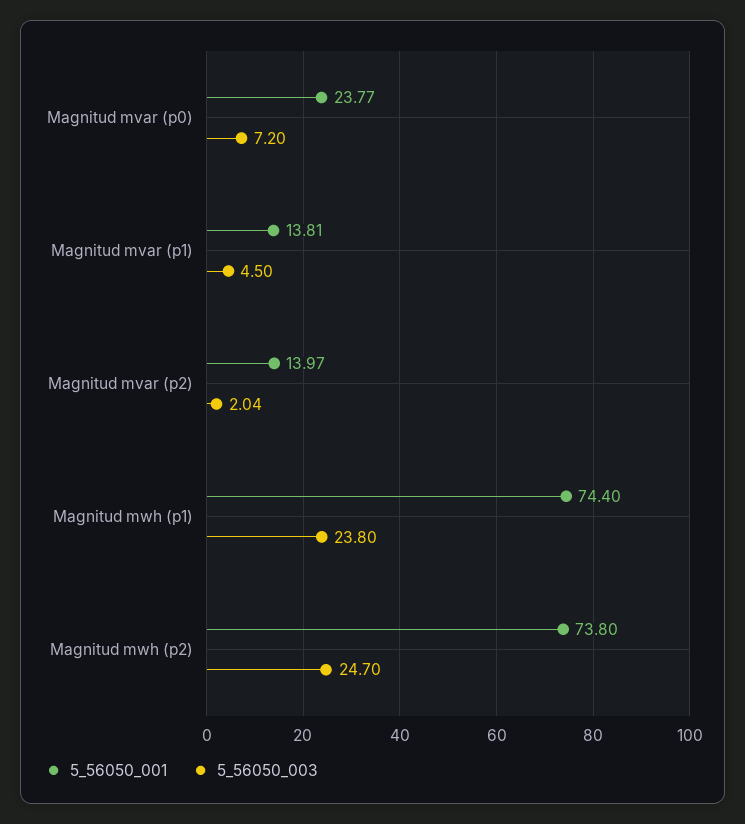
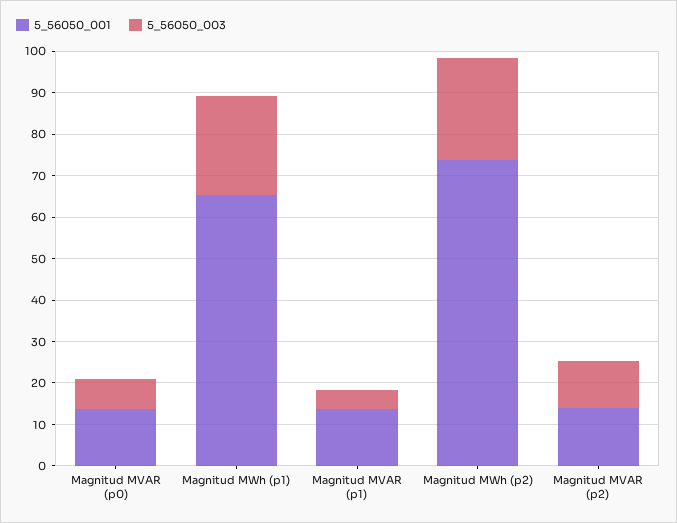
5_56050_001, Magnitud mvar (p0): 23.77 -> 14
5_56050_003, Magnitud mvar (p2): 2.04 -> 12
5_56050_001, Magnitud mwh (p1): 74.4 -> 66

